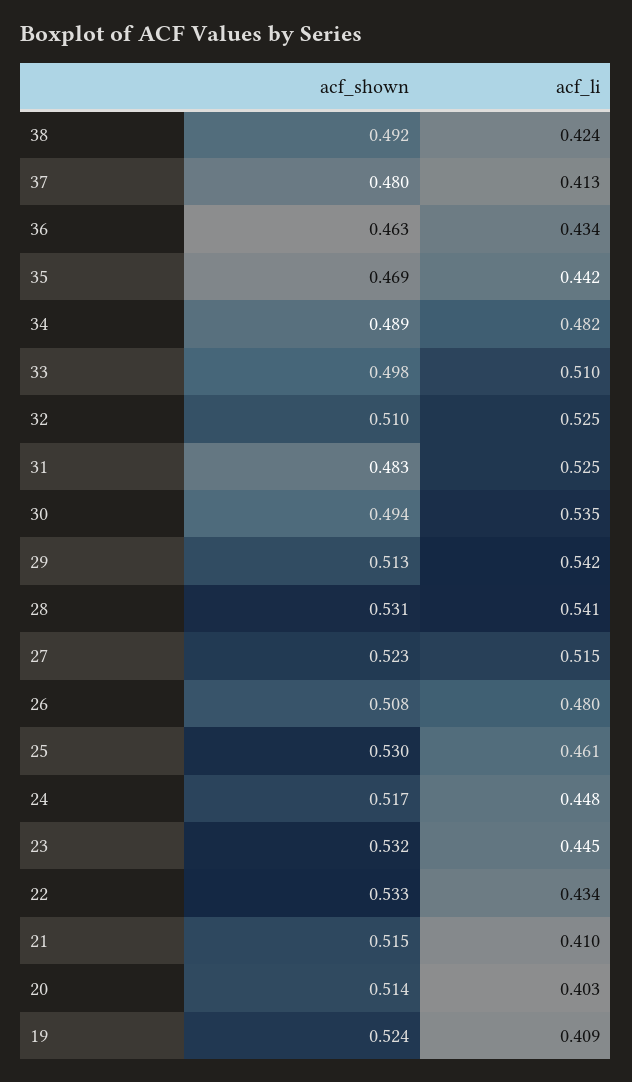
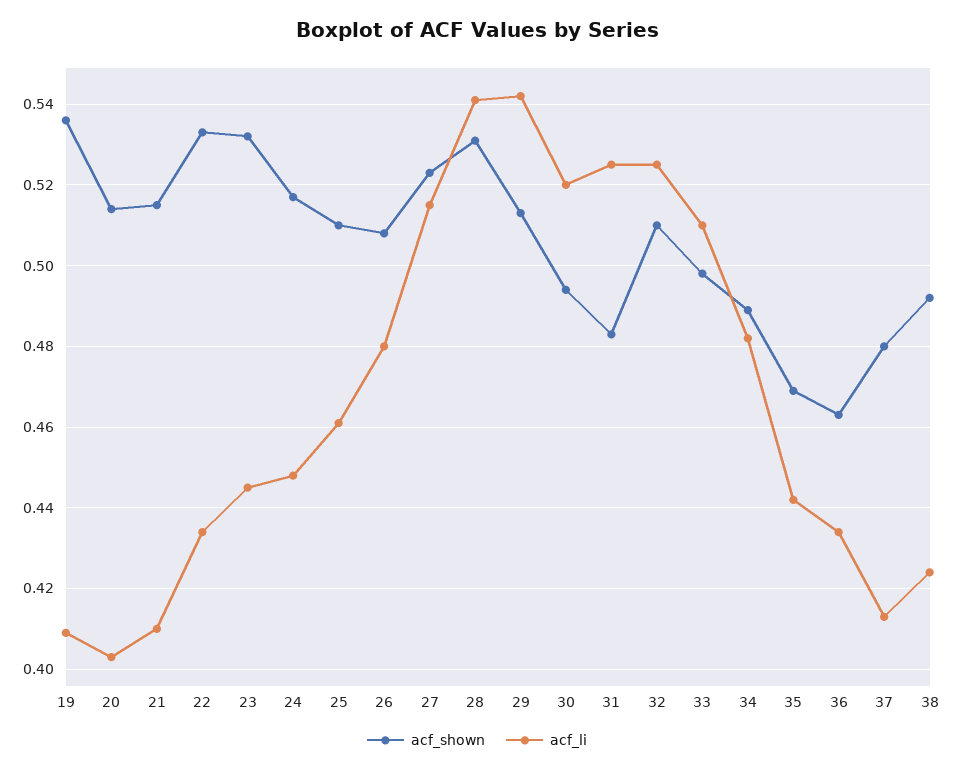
acf_li, 30: 0.535 -> 0.52
acf_shown, 25: 0.53 -> 0.51
acf_shown, 19: 0.524 -> 0.535

